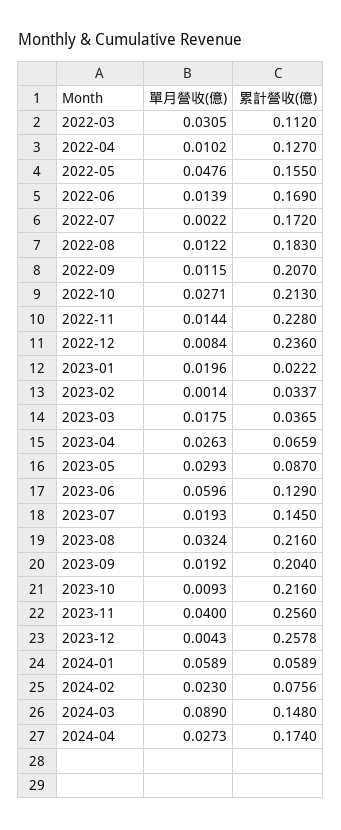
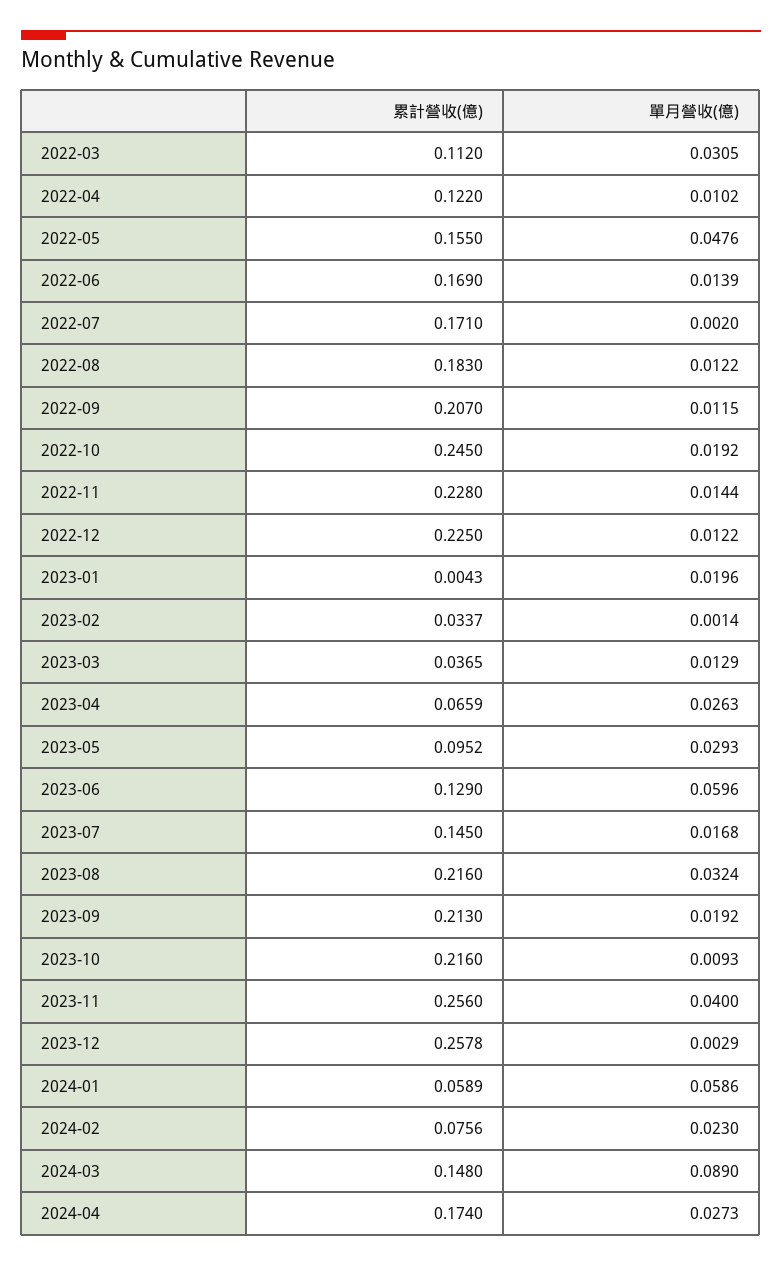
累計營收(億), 2022-04: 0.127 -> 0.122
單月營收(億), 2022-07: 0.0022 -> 0.002
累計營收(億), 2022-07: 0.172 -> 0.171
單月營收(億), 2022-10: 0.0271 -> 0.0192
累計營收(億), 2022-10: 0.213 -> 0.245
單月營收(億), 2022-12: 0.0084 -> 0.0122
累計營收(億), 2022-12: 0.236 -> 0.225
累計營收(億), 2023-01: 0.0222 -> 0.0043
單月營收(億), 2023-03: 0.0175 -> 0.0129
累計營收(億), 2023-05: 0.087 -> 0.0952
單月營收(億), 2023-07: 0.0193 -> 0.0168
累計營收(億), 2023-09: 0.204 -> 0.213
單月營收(億), 2023-12: 0.0043 -> 0.0029
單月營收(億), 2024-01: 0.0589 -> 0.0586

